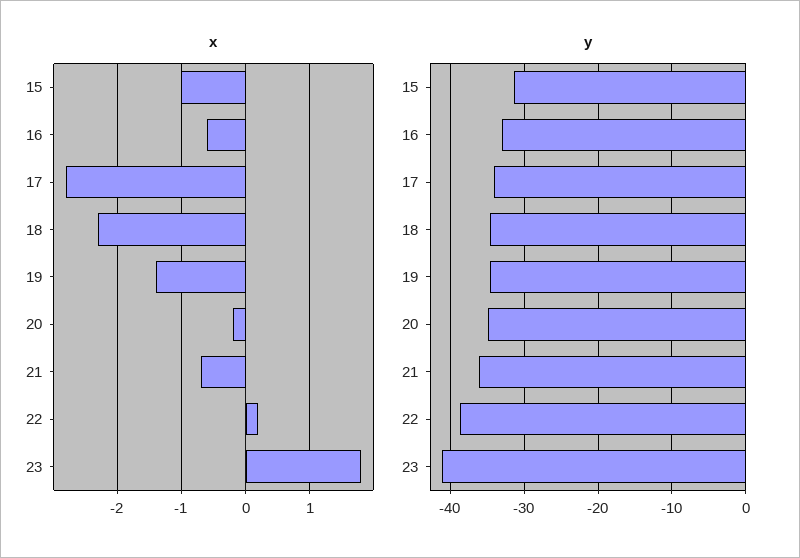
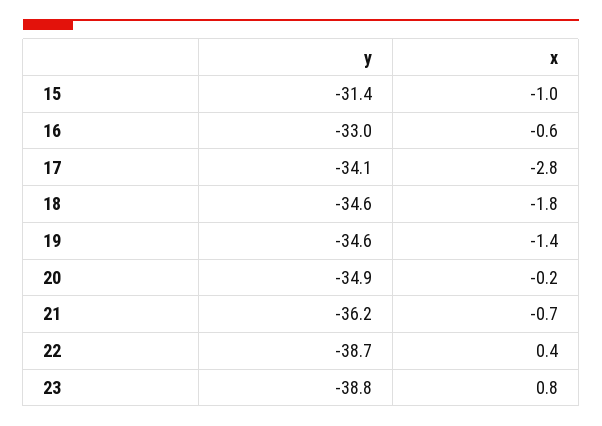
x, 18: -2.3 -> -1.8
x, 22: 0.2 -> 0.4
x, 23: 1.8 -> 0.8
y, 23: -41 -> -38.8

